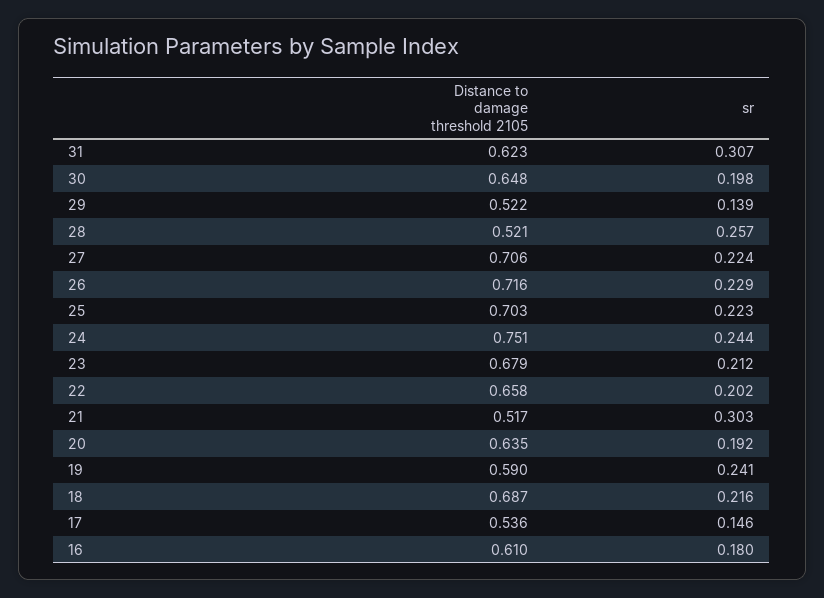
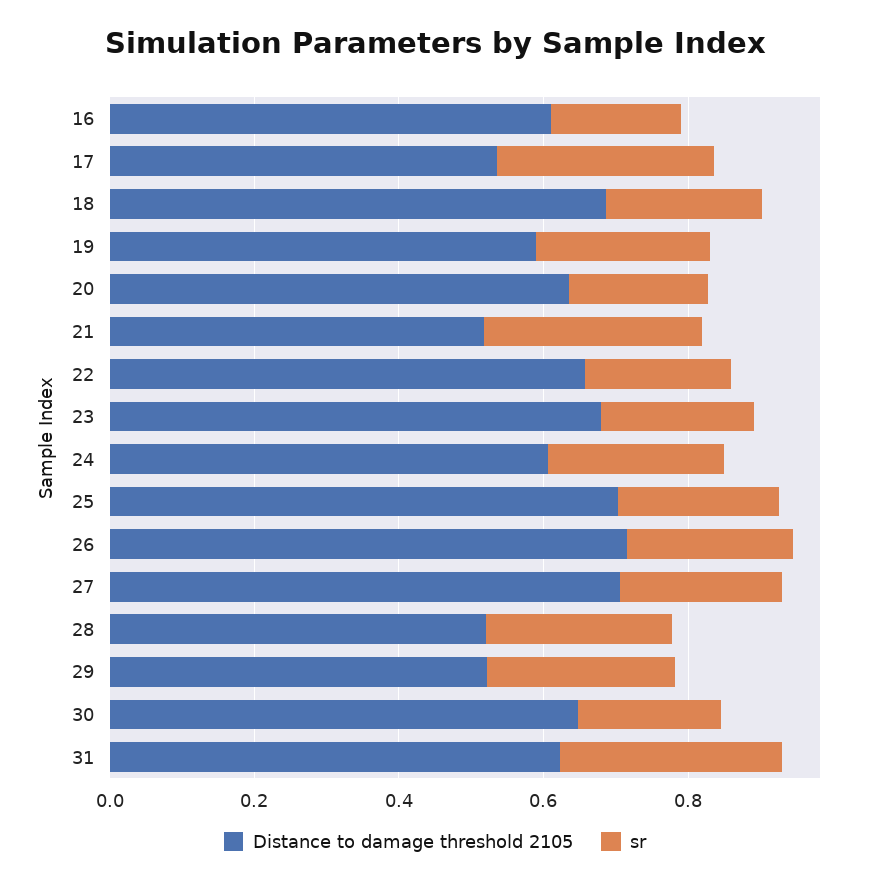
sr, 29: 0.139 -> 0.25
Distance to damage threshold 2105, 24: 0.751 -> 0.6
sr, 17: 0.146 -> 0.3

